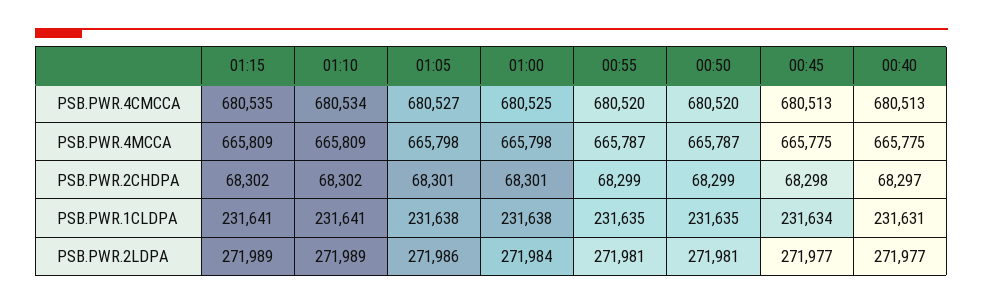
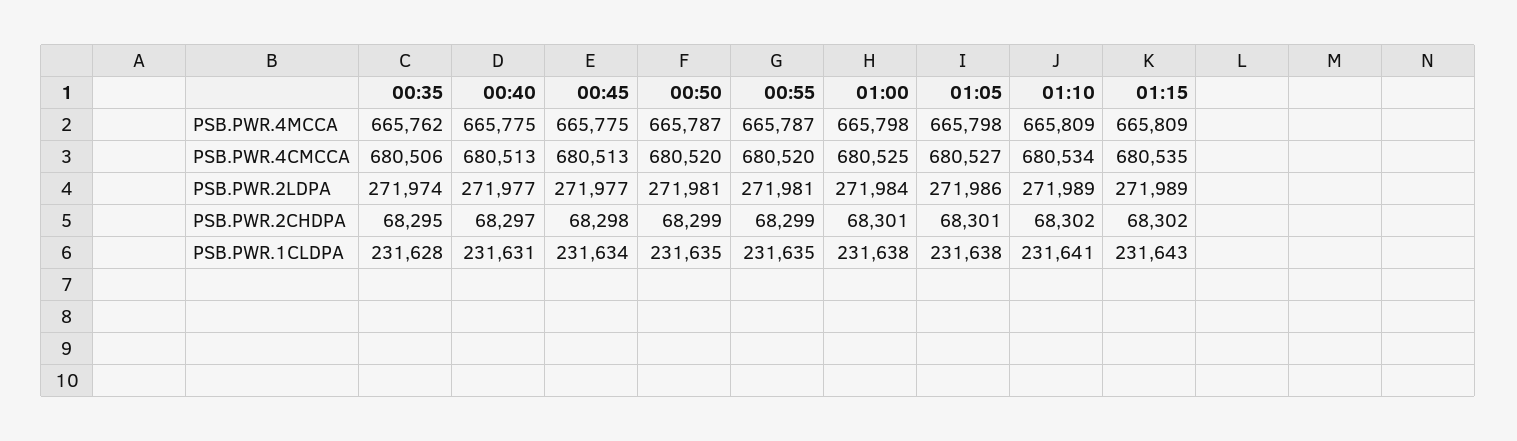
01:15, PSB.PWR.1CLDPA: 231641 -> 231643
00:35, PSB.PWR.4MCCA: none -> 665762
00:35, PSB.PWR.4CMCCA: none -> 680506
00:35, PSB.PWR.2LDPA: none -> 271974
00:35, PSB.PWR.2CHDPA: none -> 68295
00:35, PSB.PWR.1CLDPA: none -> 231628

